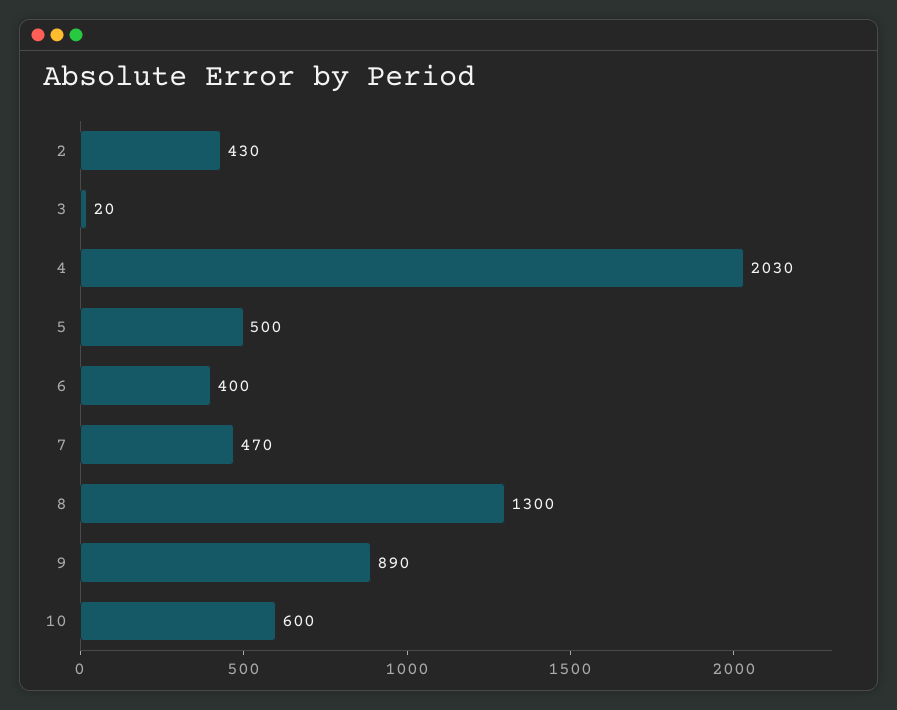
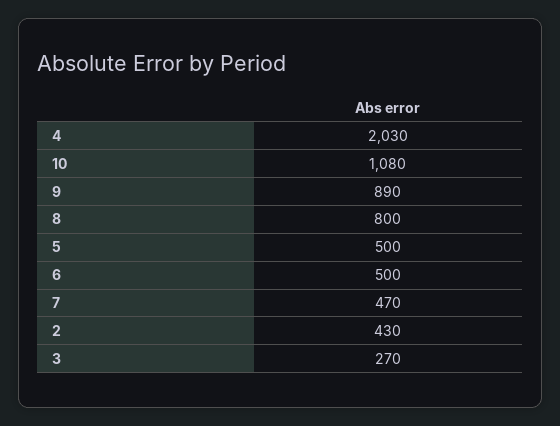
3: 20 -> 270
6: 400 -> 500
8: 1300 -> 800
10: 600 -> 1080

